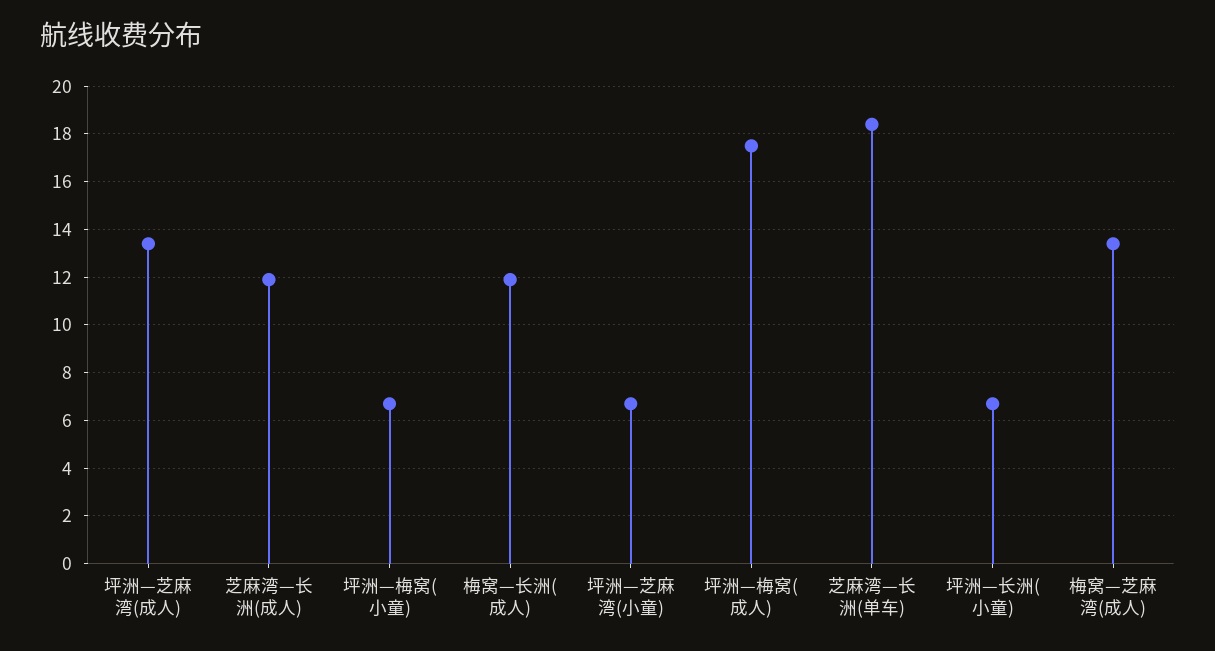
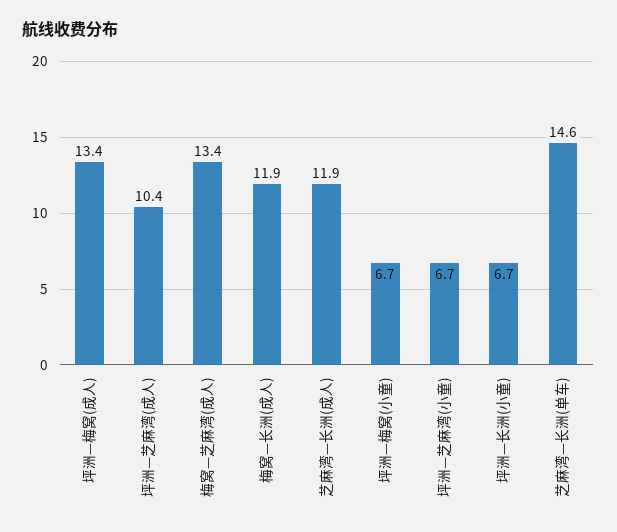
坪洲—芝麻湾(成人): 13.5 -> 10.4
坪洲—梅窝(成人): 17.5 -> 13.4
芝麻湾—长洲(单车): 18.5 -> 14.6

